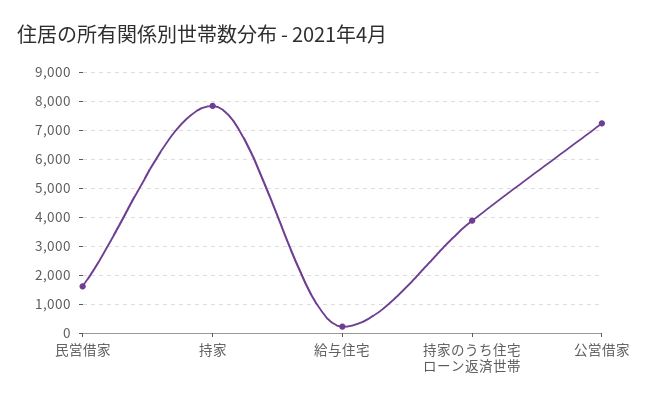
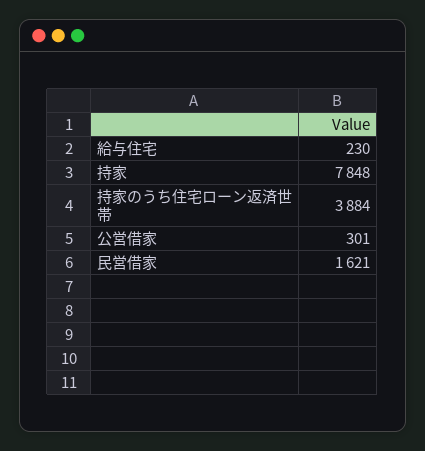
公営借家: 7250 -> 301

